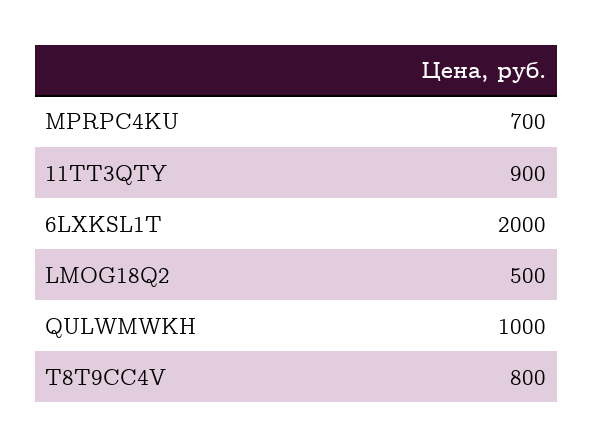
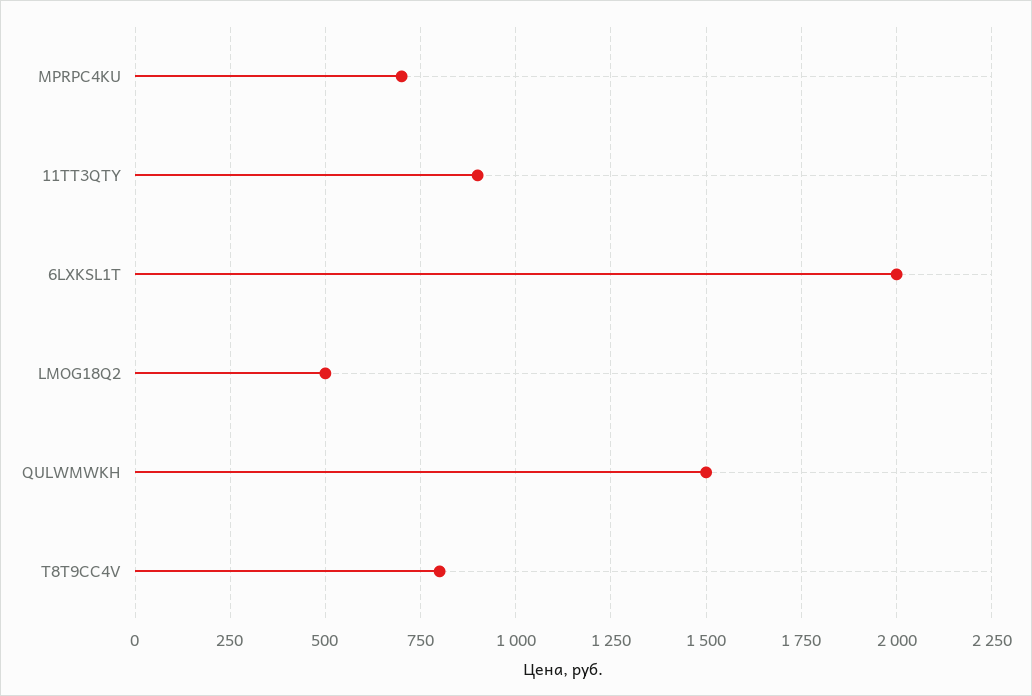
QULWMWKH: 1000 -> 1500

